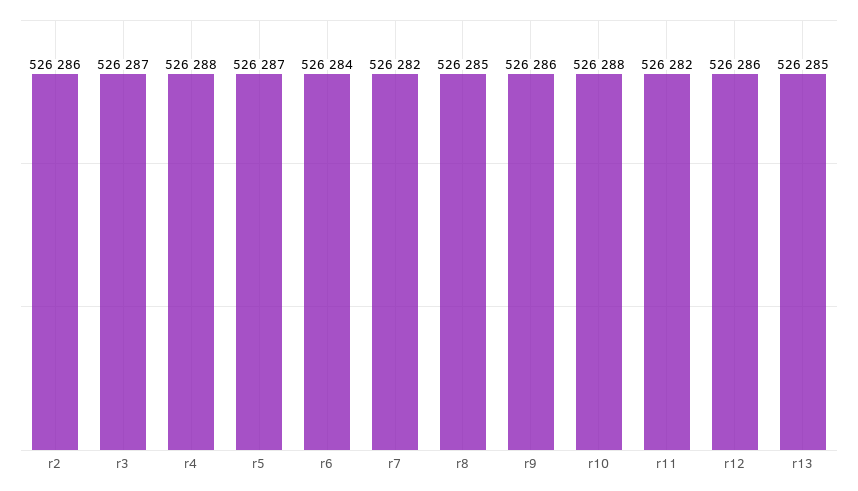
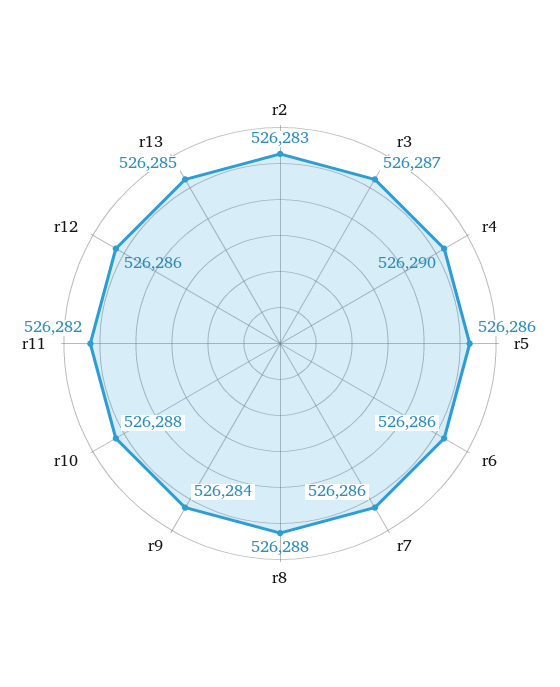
r2: 526286 -> 526283
r4: 526288 -> 526290
r5: 526287 -> 526286
r6: 526284 -> 526286
r7: 526282 -> 526286
r8: 526285 -> 526288
r9: 526286 -> 526284

